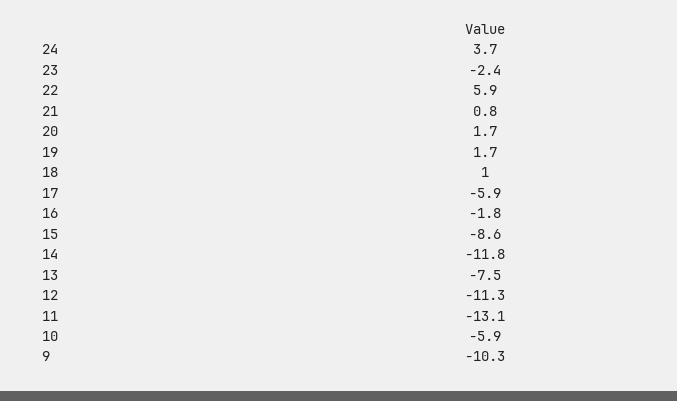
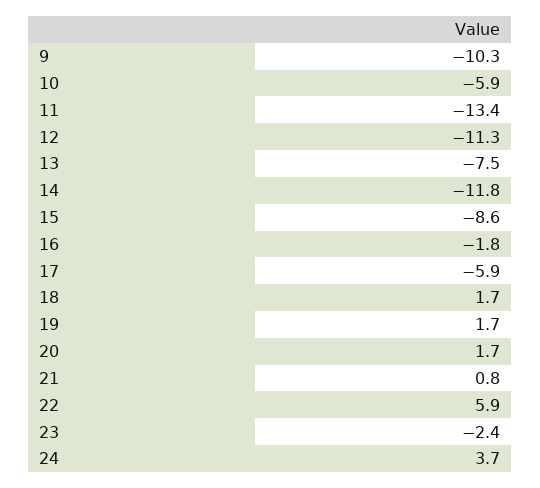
18: 1 -> 1.7
11: -13.1 -> -13.4

